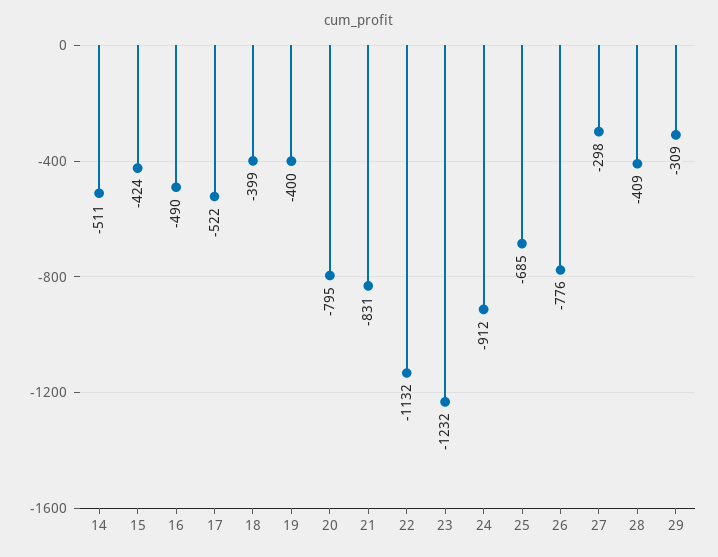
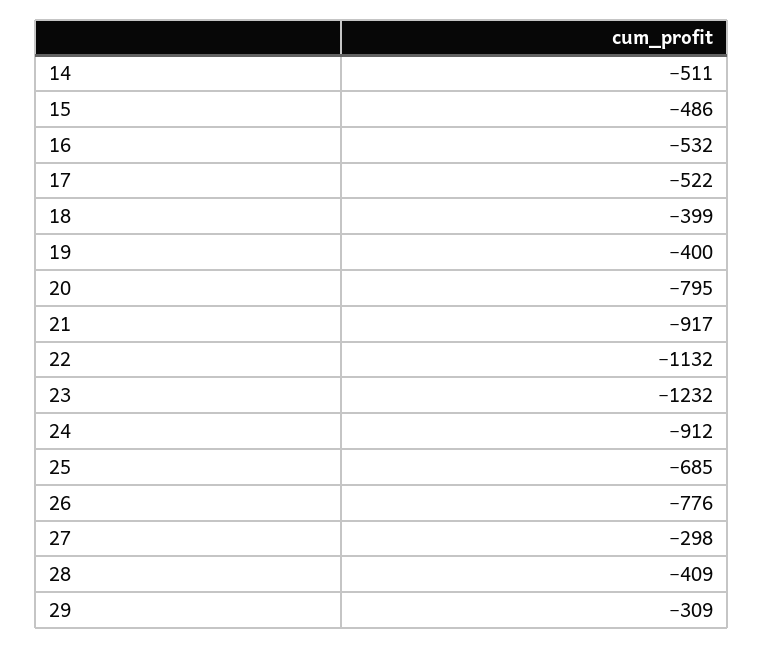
15: -424 -> -486
16: -490 -> -532
21: -831 -> -917

